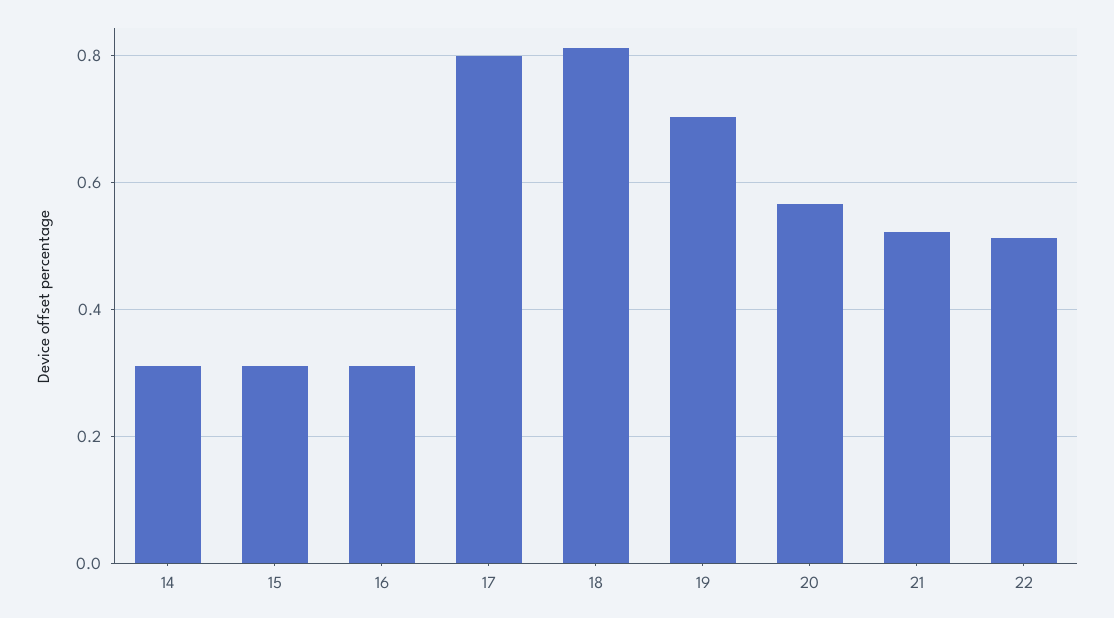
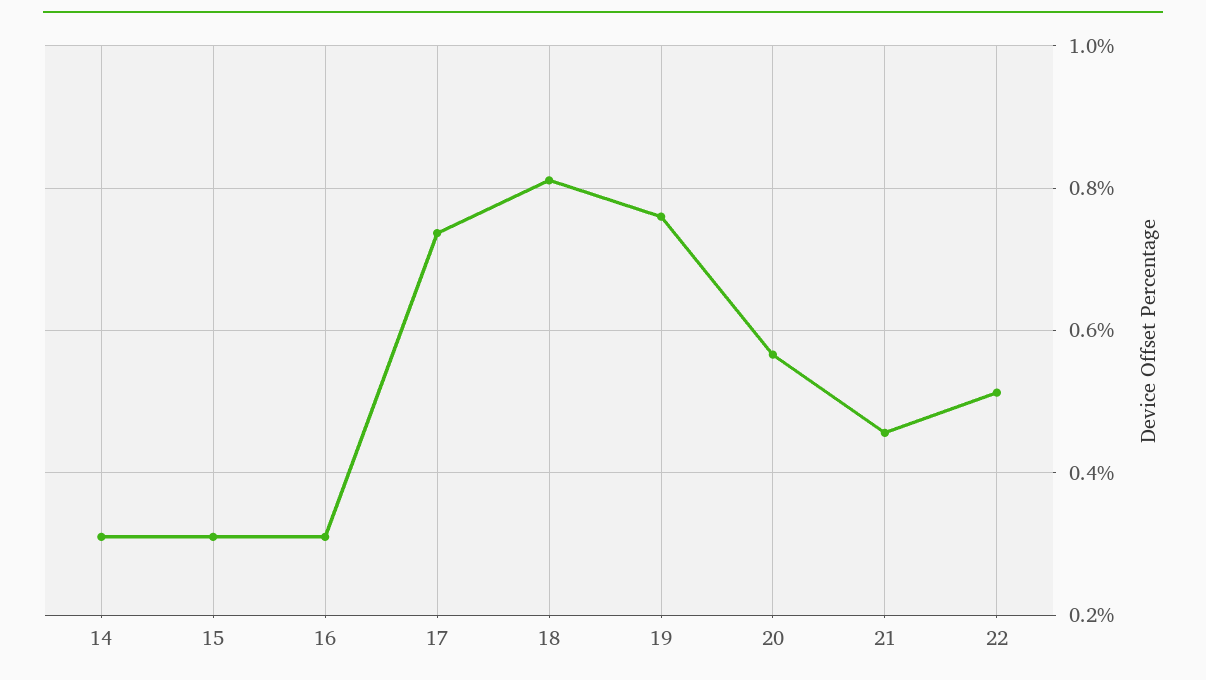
17: 0.8 -> 0.74
19: 0.7 -> 0.76
21: 0.52 -> 0.46

